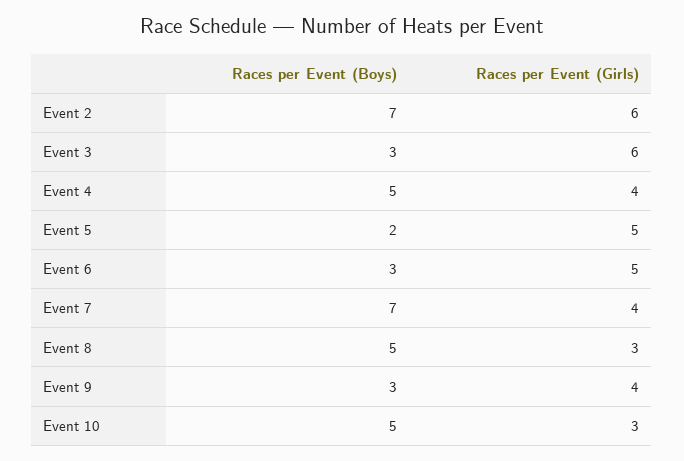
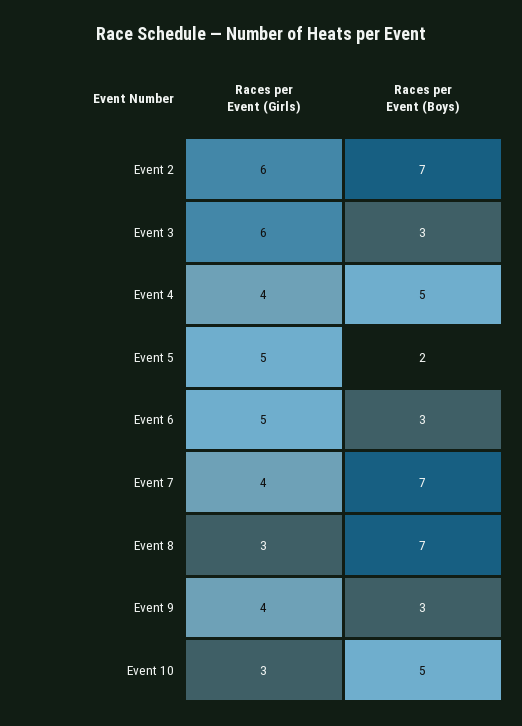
Races per Event (Boys), Event 8: 5 -> 7

